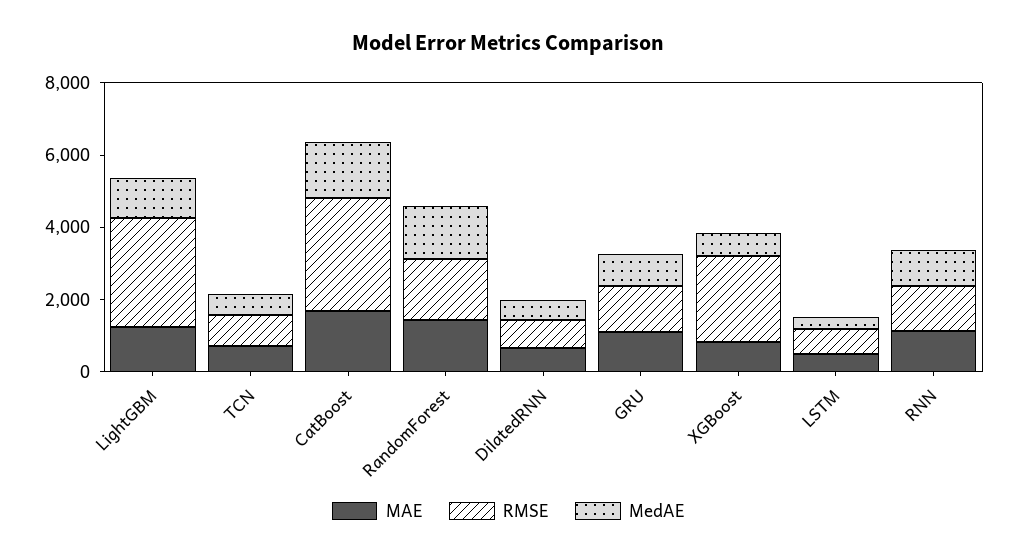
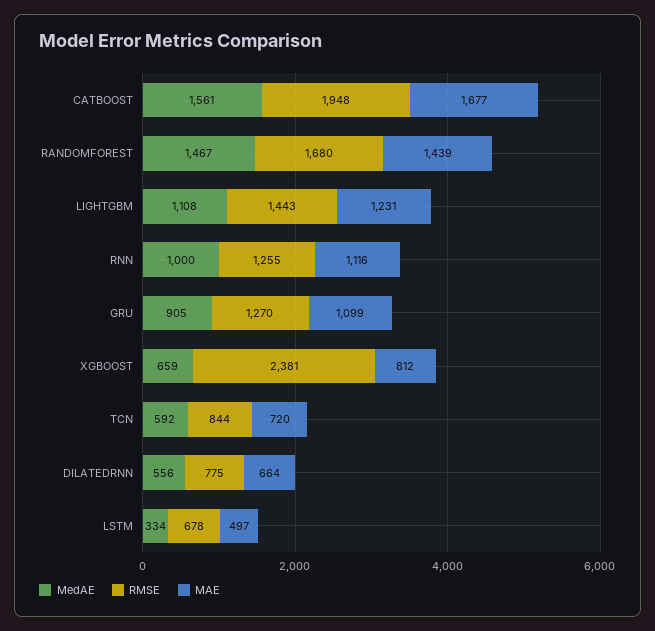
RMSE, LightGBM: 3000 -> 1443
RMSE, CatBoost: 3000 -> 1948

